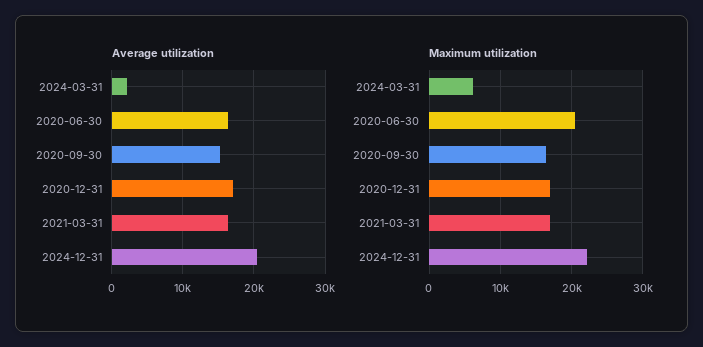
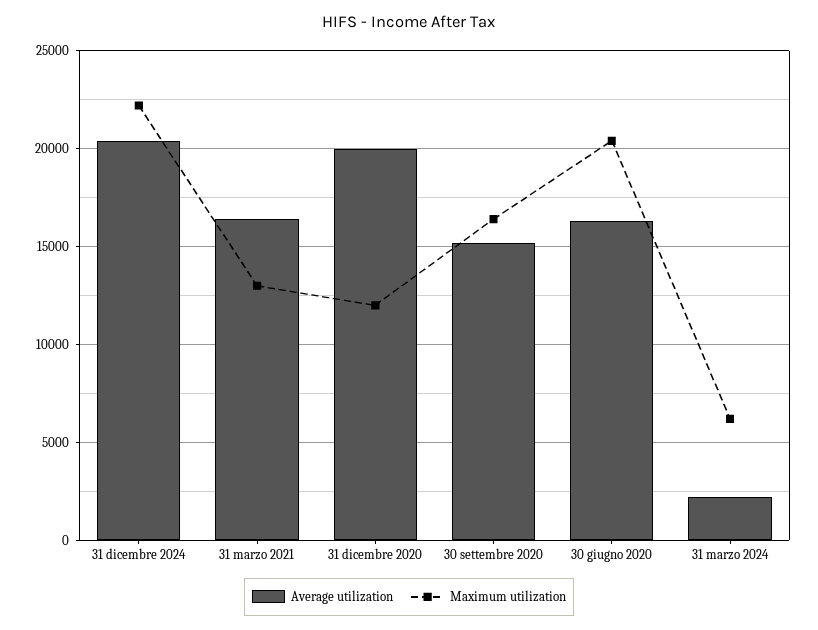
Average utilization, 2020-12-31: 17000 -> 20000
Maximum utilization, 2020-12-31: 17000 -> 12000
Maximum utilization, 2021-03-31: 17000 -> 13000

